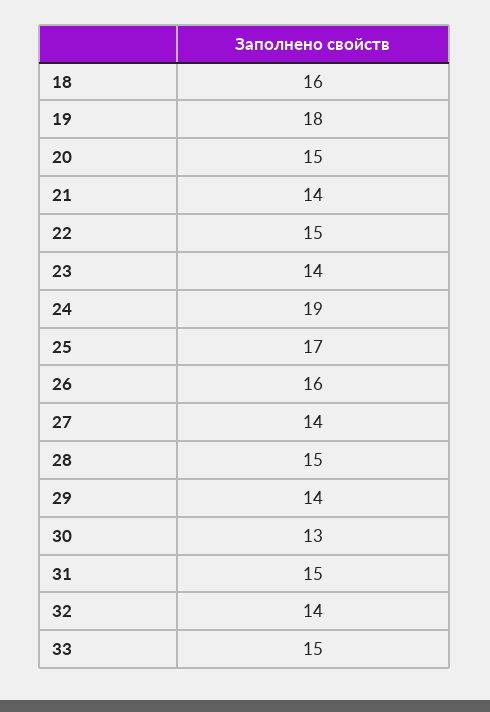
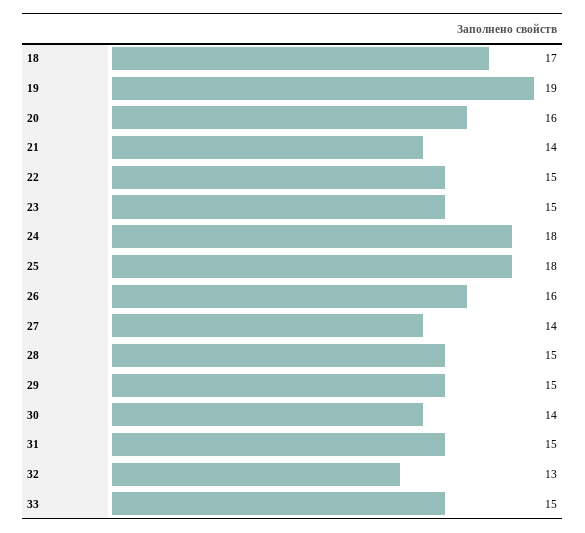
18: 16 -> 17
19: 18 -> 19
20: 15 -> 16
23: 14 -> 15
24: 19 -> 18
25: 17 -> 18
29: 14 -> 15
30: 13 -> 14
32: 14 -> 13

